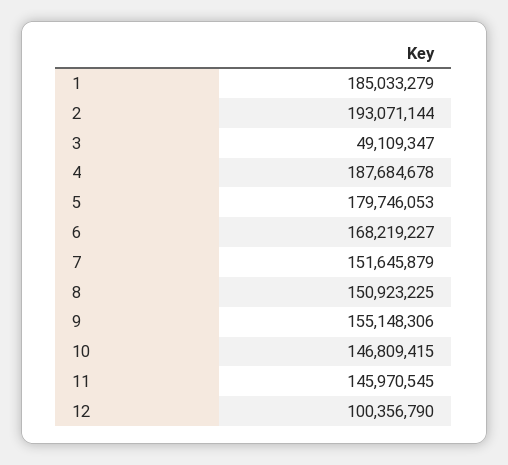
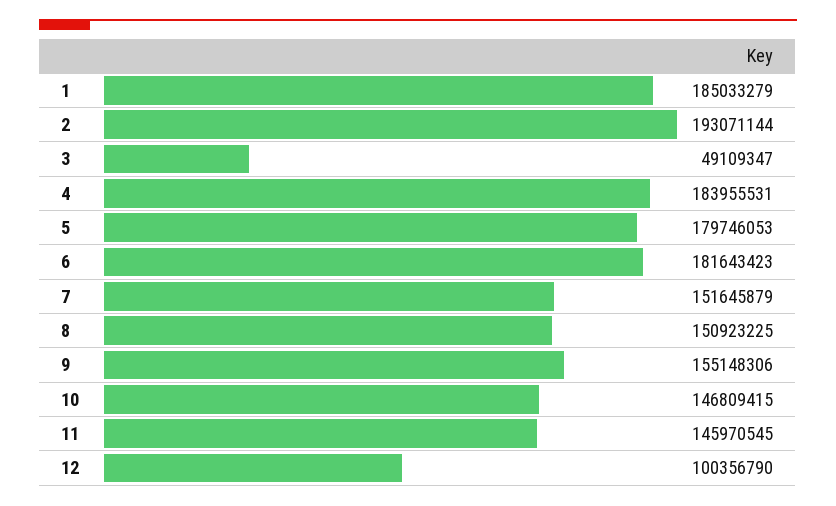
4: 187684678 -> 183955531
6: 168219227 -> 181643423

